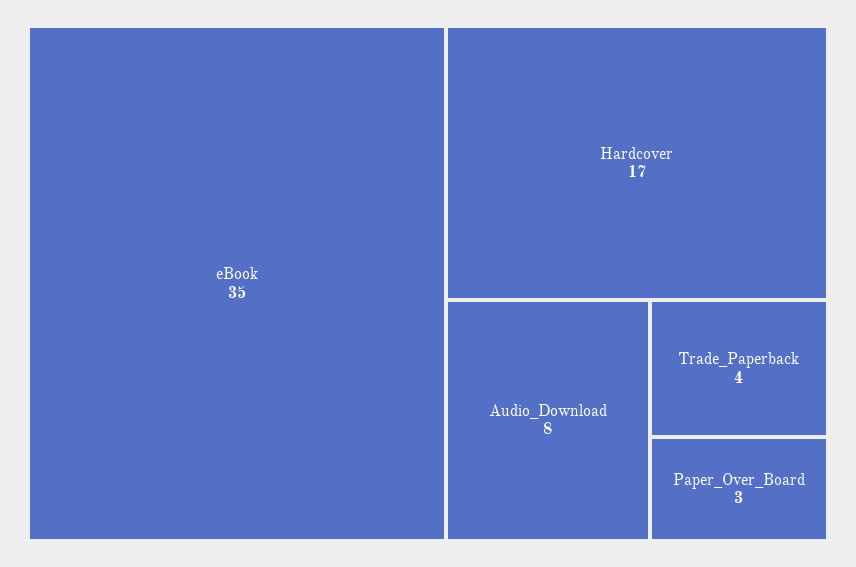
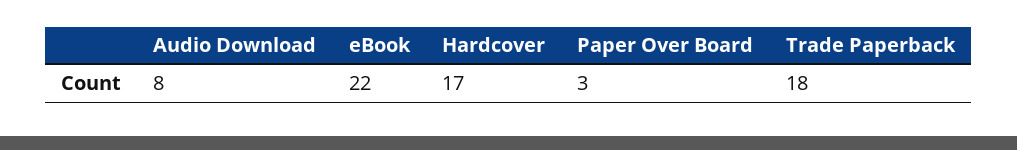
eBook: 35 -> 22
Trade_Paperback: 4 -> 18

